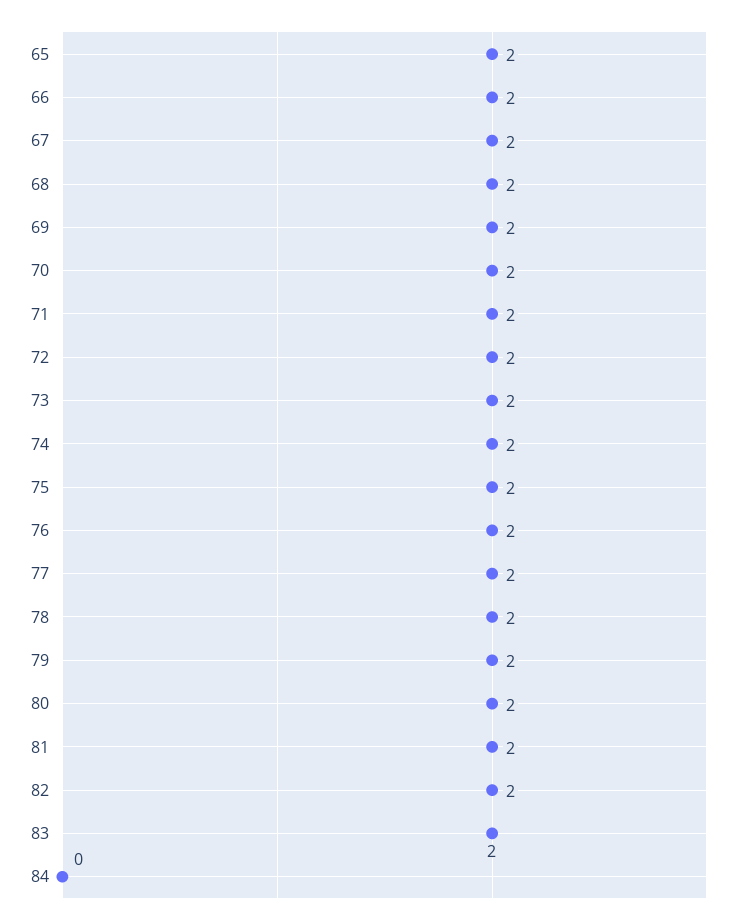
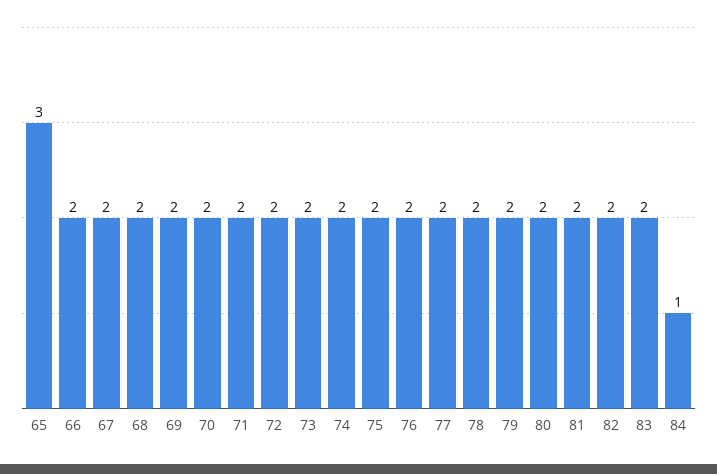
65: 2 -> 3
84: 0 -> 1

